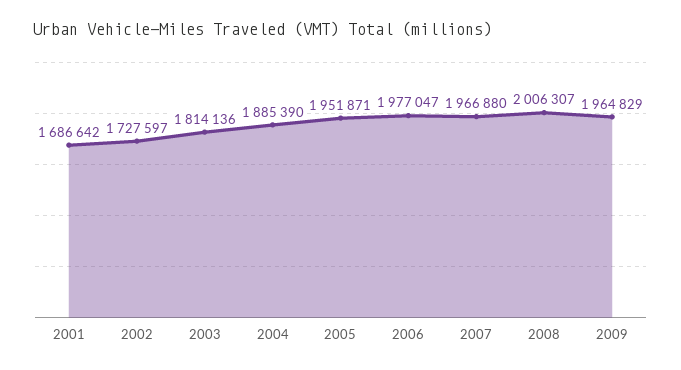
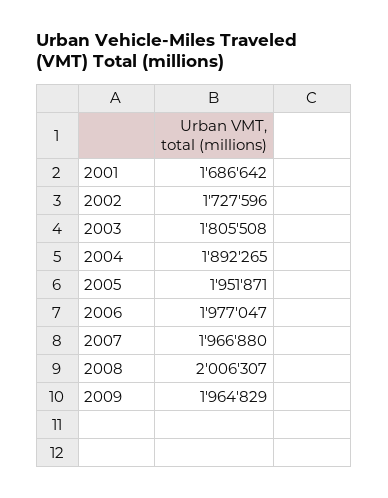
2002: 1727597 -> 1727596
2003: 1814136 -> 1805508
2004: 1885390 -> 1892265

